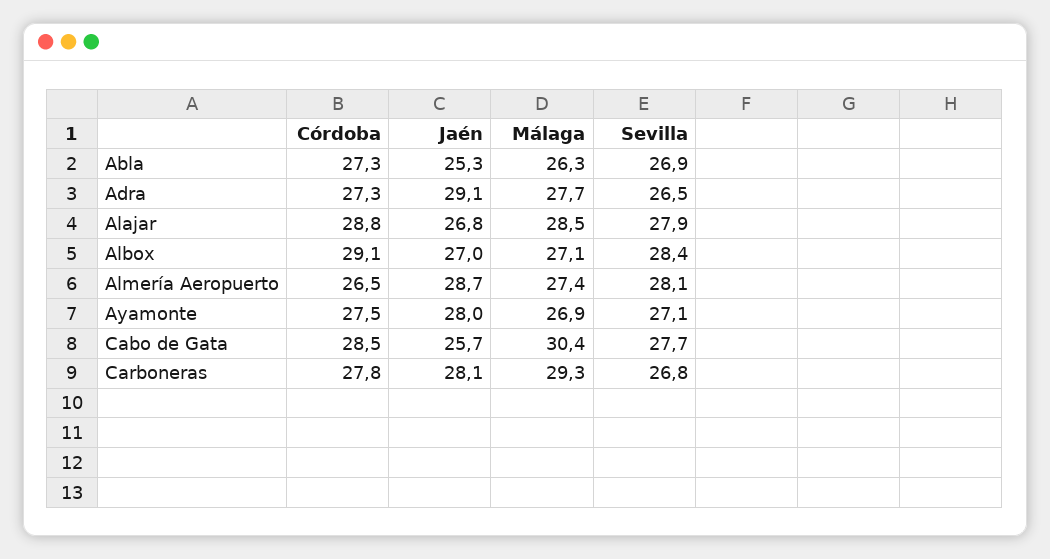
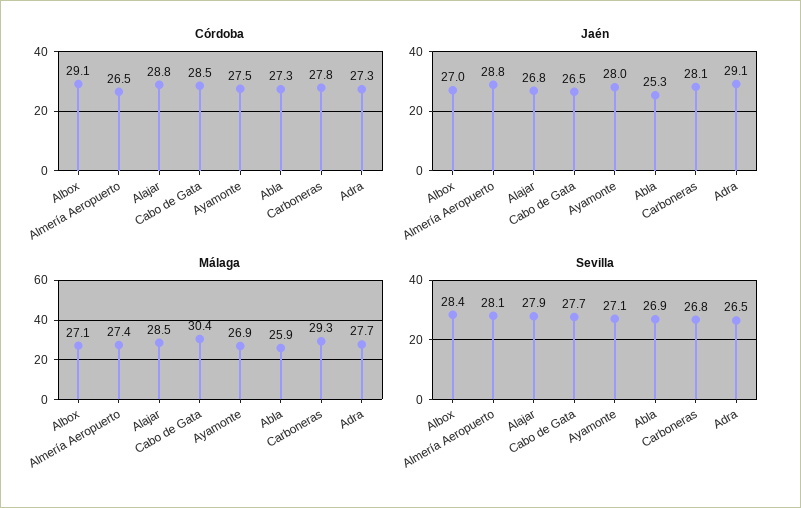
Málaga, Abla: 26.3 -> 25.9
Jaén, Almería Aeropuerto: 28.7 -> 28.8
Jaén, Cabo de Gata: 25.7 -> 26.5

